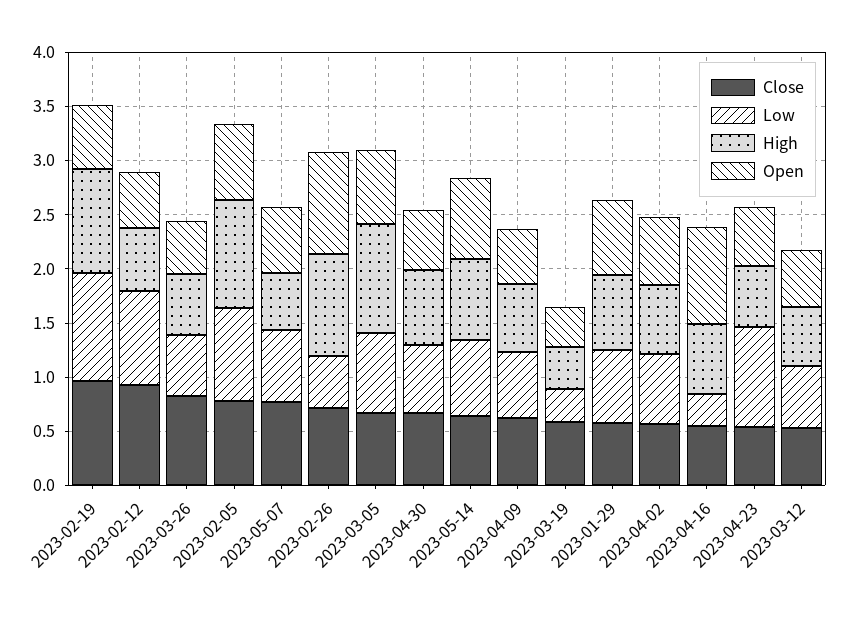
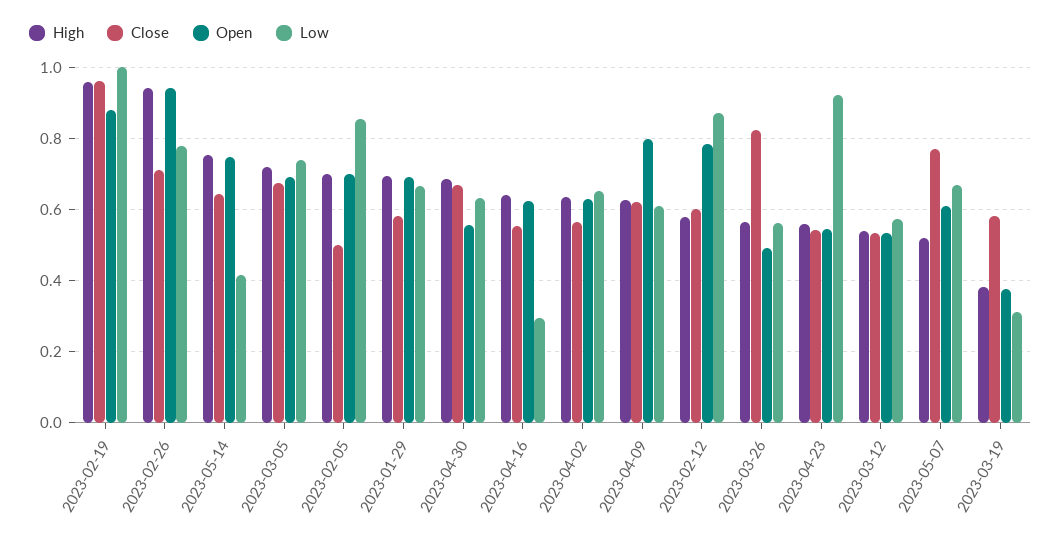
Open, 2023-02-19: 0.6 -> 0.88
Close, 2023-02-12: 0.9 -> 0.6
Open, 2023-02-12: 0.5 -> 0.78
Close, 2023-02-05: 0.8 -> 0.5
High, 2023-02-05: 1 -> 0.7
Low, 2023-02-26: 0.5 -> 0.78
High, 2023-03-05: 1 -> 0.72
Low, 2023-05-14: 0.7 -> 0.42
Open, 2023-04-09: 0.5 -> 0.8
Open, 2023-04-16: 0.9 -> 0.62

